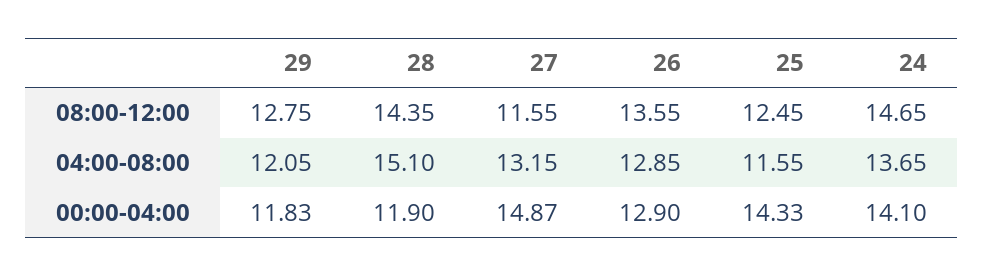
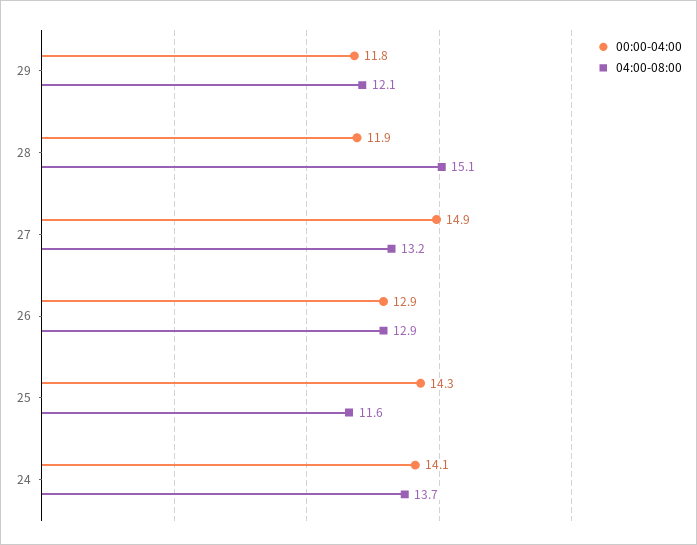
08:00-12:00, 29: 12.75 -> none
08:00-12:00, 28: 14.35 -> none
08:00-12:00, 27: 11.55 -> none
08:00-12:00, 26: 13.55 -> none
08:00-12:00, 25: 12.45 -> none
08:00-12:00, 24: 14.65 -> none

